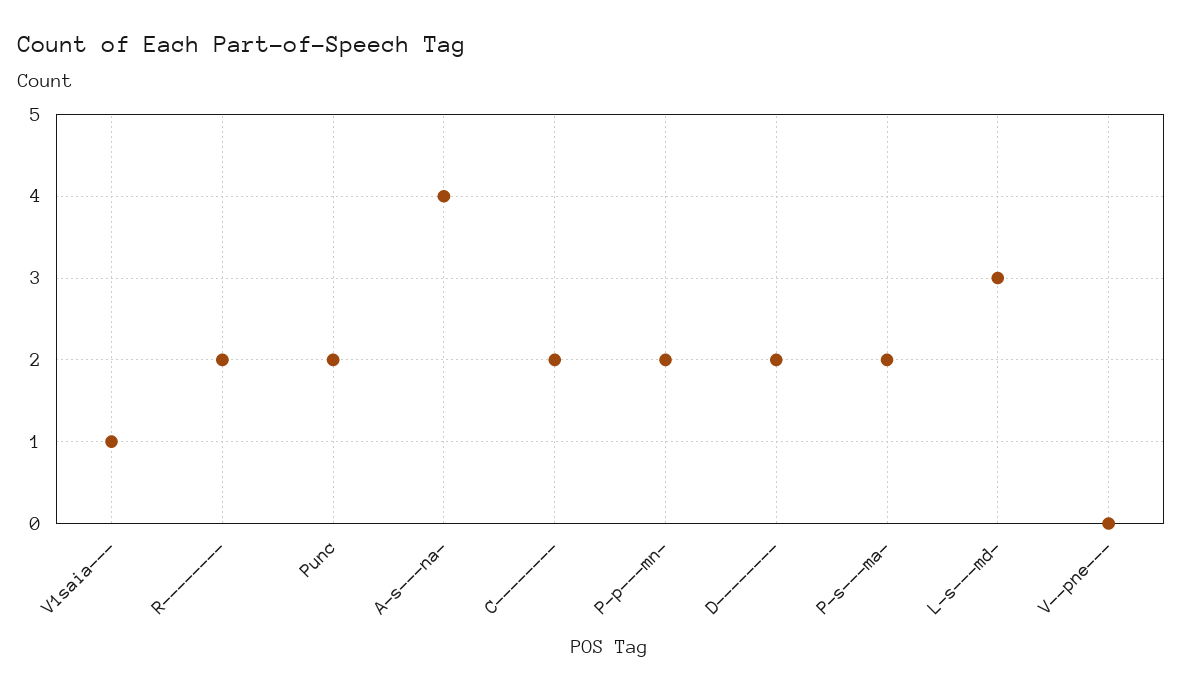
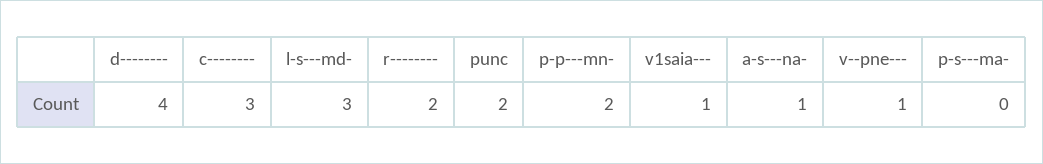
A-s---na-: 4 -> 1
C--------: 2 -> 3
D--------: 2 -> 4
P-s---ma-: 2 -> 0
V--pne---: 0 -> 1

